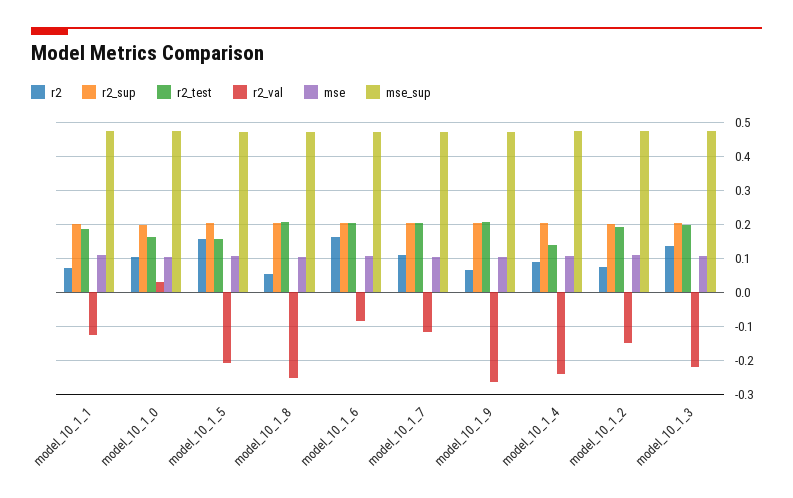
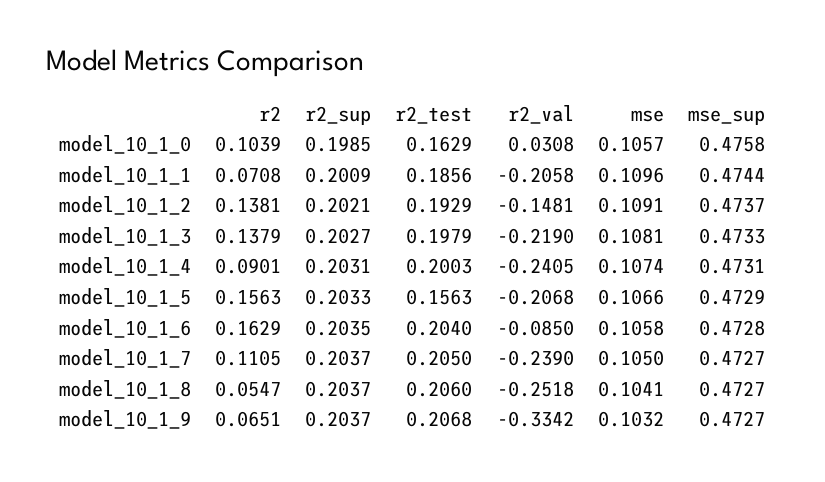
r2_val, model_10_1_1: -0.12 -> -0.2058
r2_val, model_10_1_7: -0.12 -> -0.239
r2_val, model_10_1_9: -0.26 -> -0.3342
r2_test, model_10_1_4: 0.14 -> 0.2003
r2, model_10_1_2: 0.08 -> 0.1381

